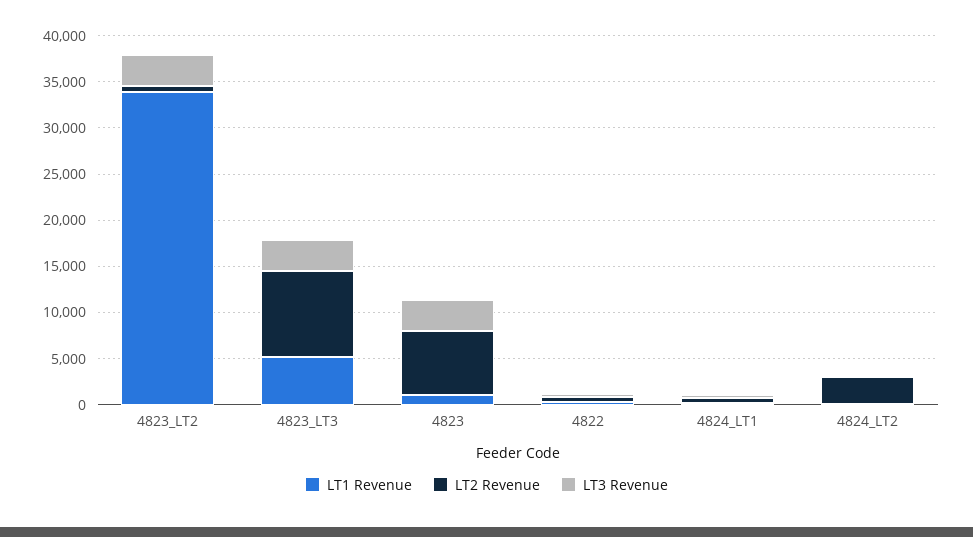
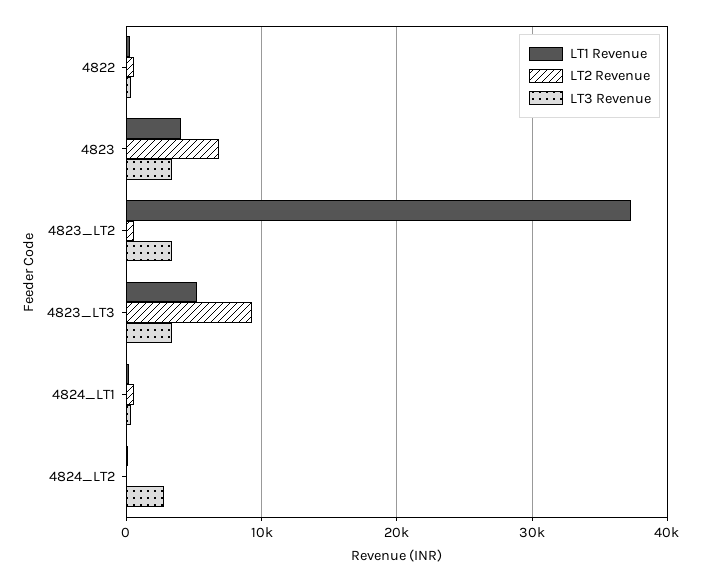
LT1 Revenue, 4823_LT2: 34000 -> 37000
LT1 Revenue, 4823: 1000 -> 4000
LT2 Revenue, 4824_LT2: 3000 -> 0
LT3 Revenue, 4824_LT2: 0 -> 3000

